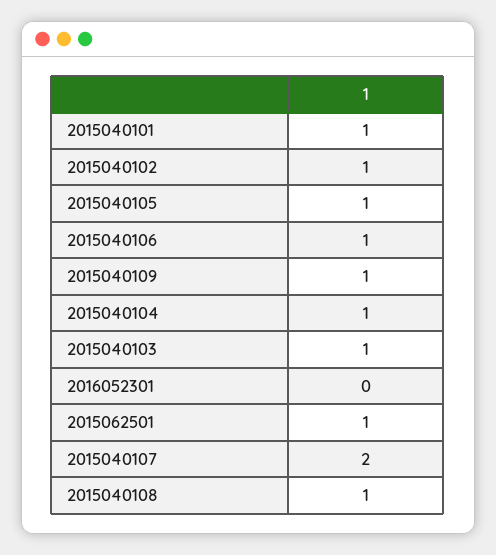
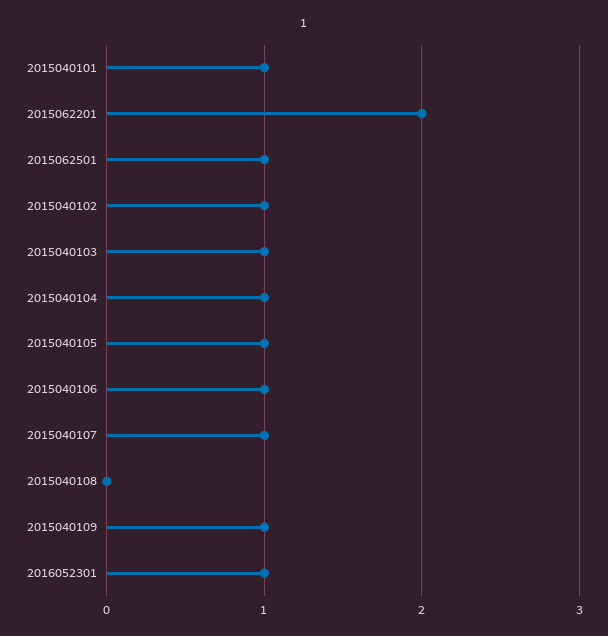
2016052301: 0 -> 1
2015040107: 2 -> 1
2015040108: 1 -> 0
2015062201: none -> 2

